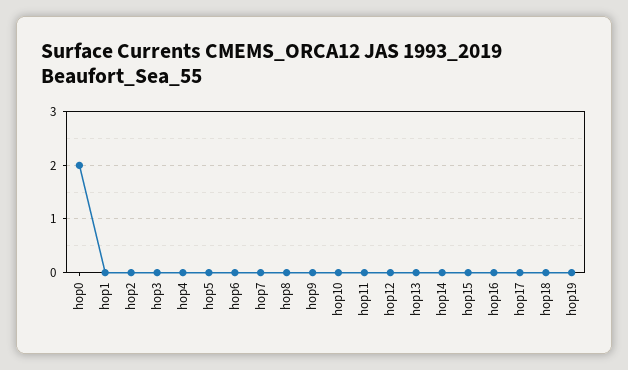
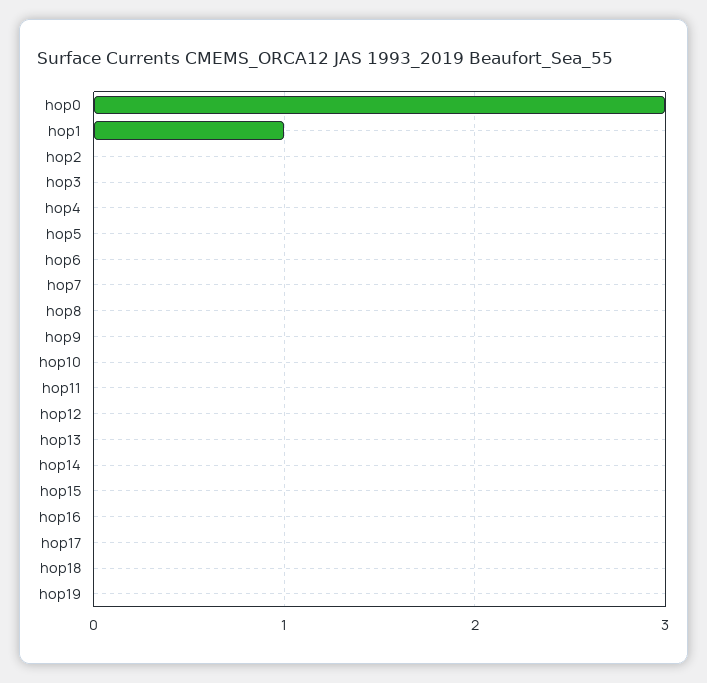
hop0: 2 -> 3
hop1: 0 -> 1

